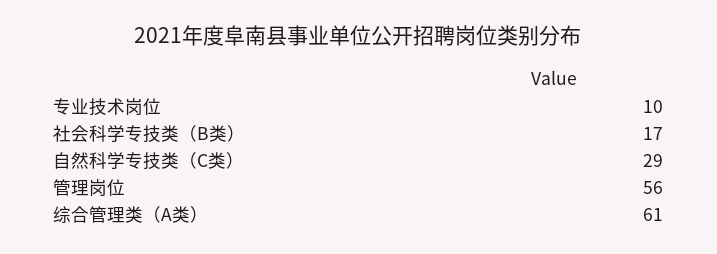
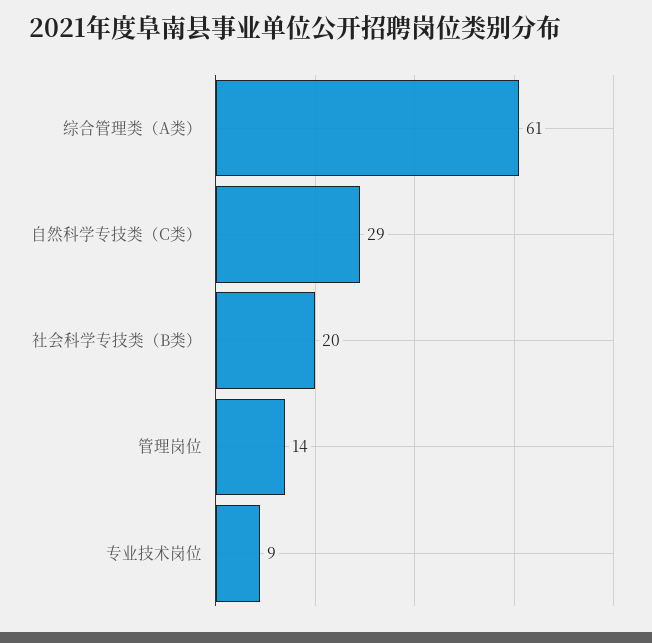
专业技术岗位: 10 -> 9
社会科学专技类（B类）: 17 -> 20
管理岗位: 56 -> 14

